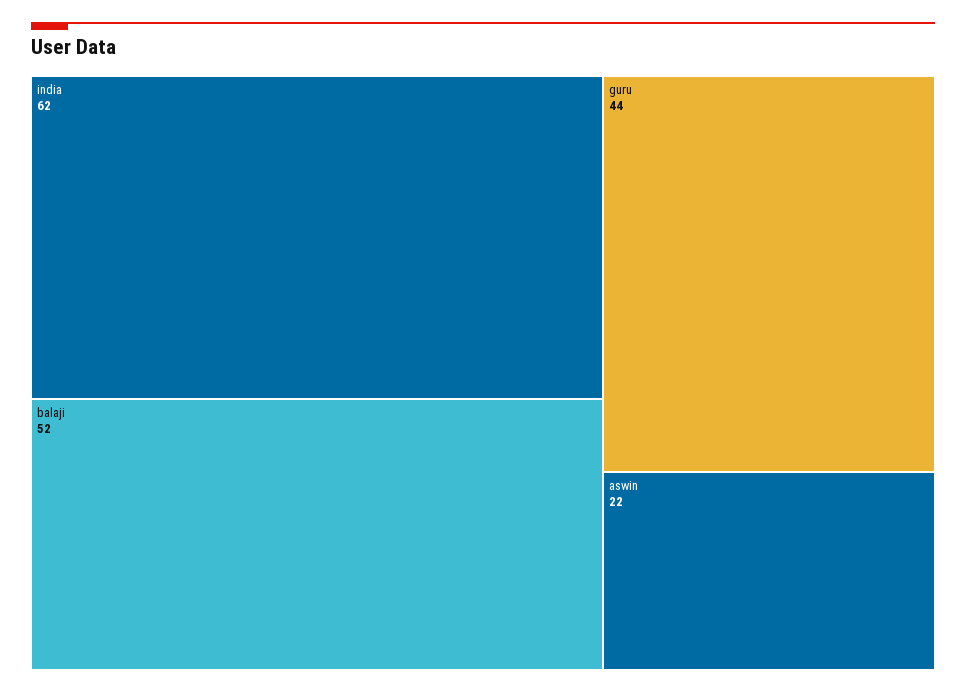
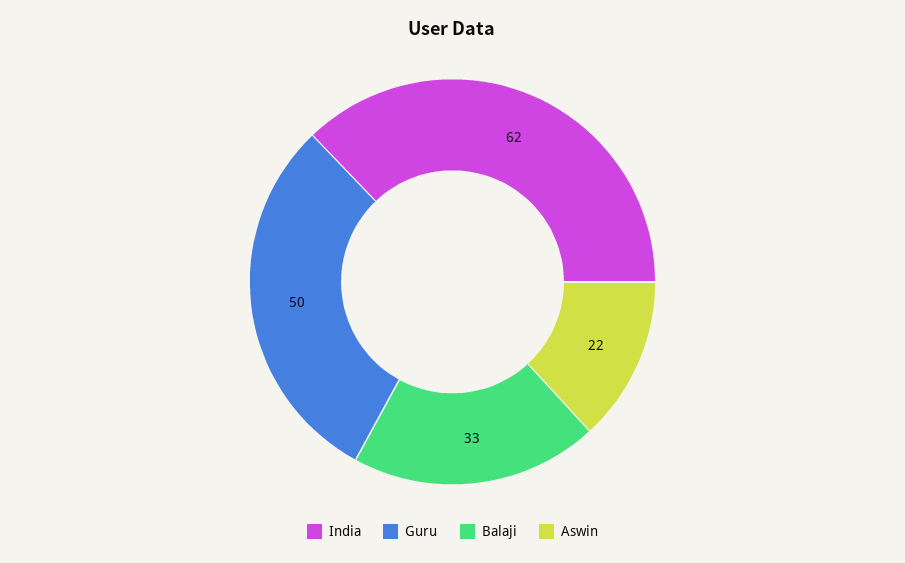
balaji: 52 -> 33
guru: 44 -> 50

